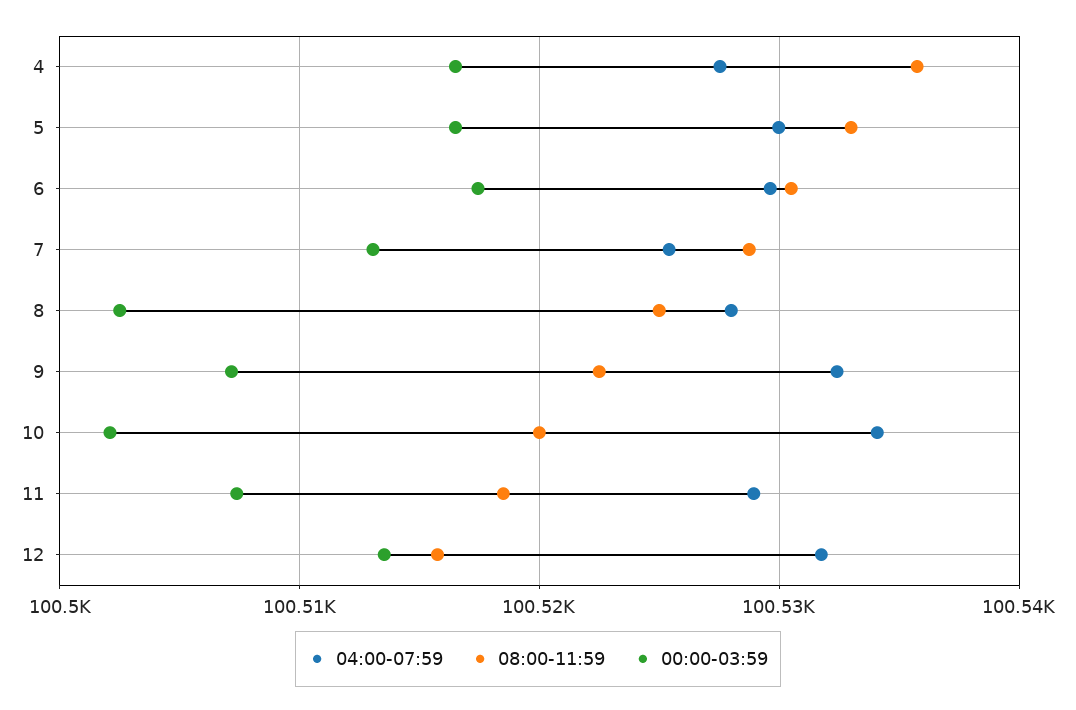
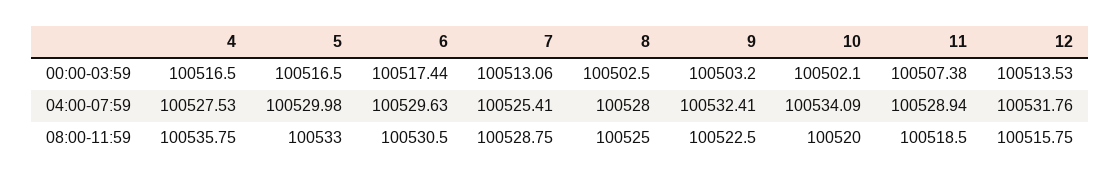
00:00-03:59, 9: 100507 -> 100503.2

